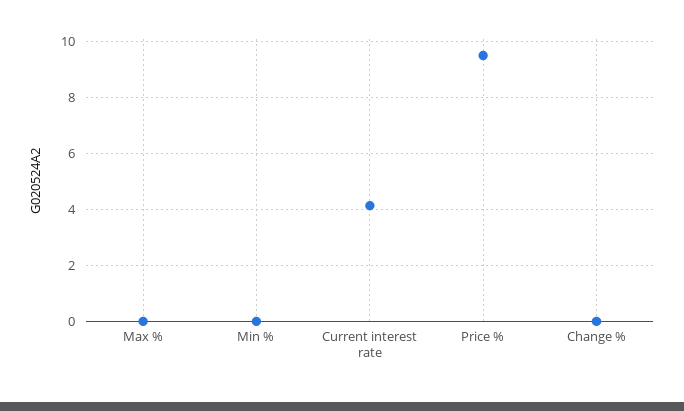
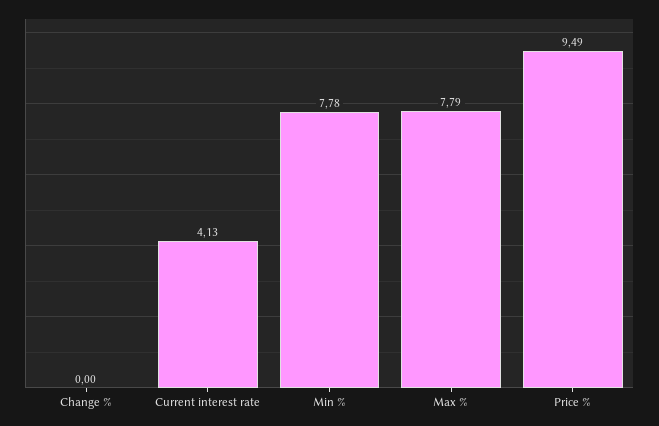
Max %: 0 -> 7.79
Min %: 0 -> 7.78

